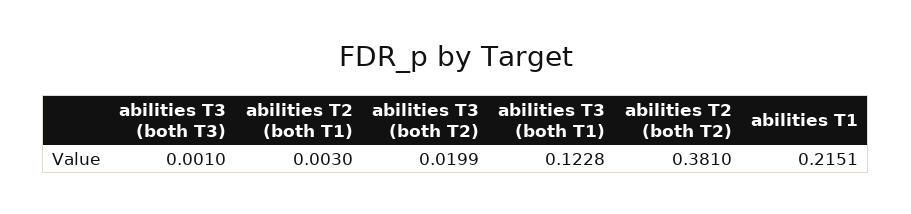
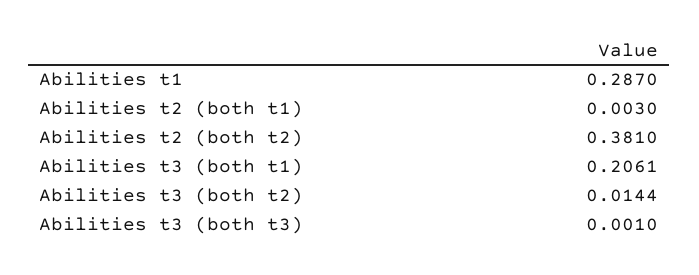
abilities T3 (both T2): 0.0199 -> 0.0144
abilities T3 (both T1): 0.1228 -> 0.2061
abilities T1: 0.2151 -> 0.287

